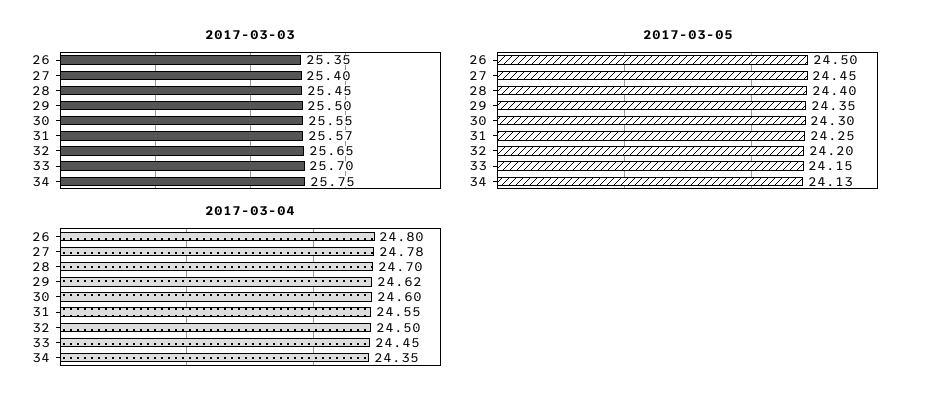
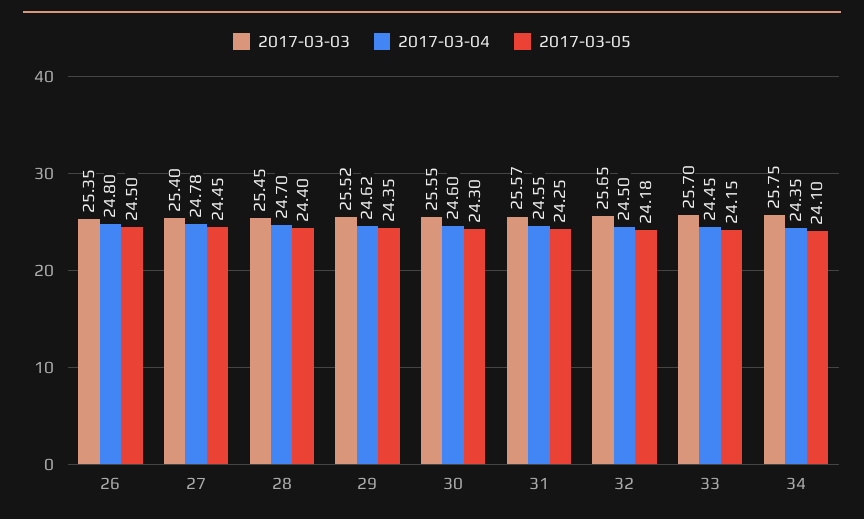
2017-03-03, 29: 25.5 -> 25.52
2017-03-05, 32: 24.2 -> 24.18
2017-03-05, 34: 24.13 -> 24.1

